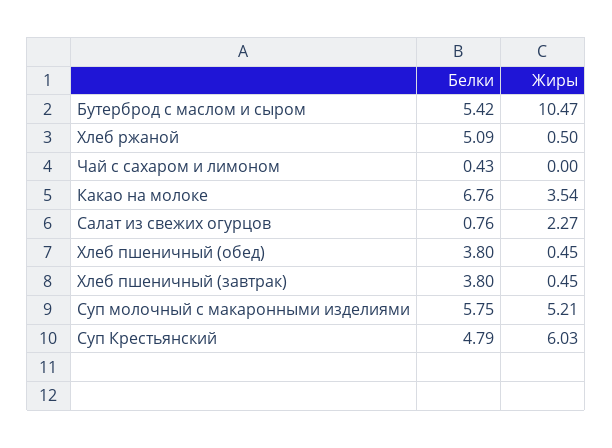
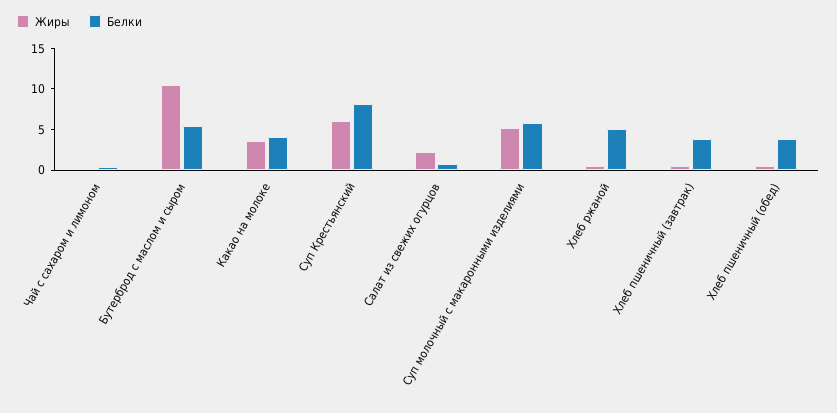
Белки, Какао на молоке: 6.76 -> 4
Белки, Суп Крестьянский: 4.79 -> 8

